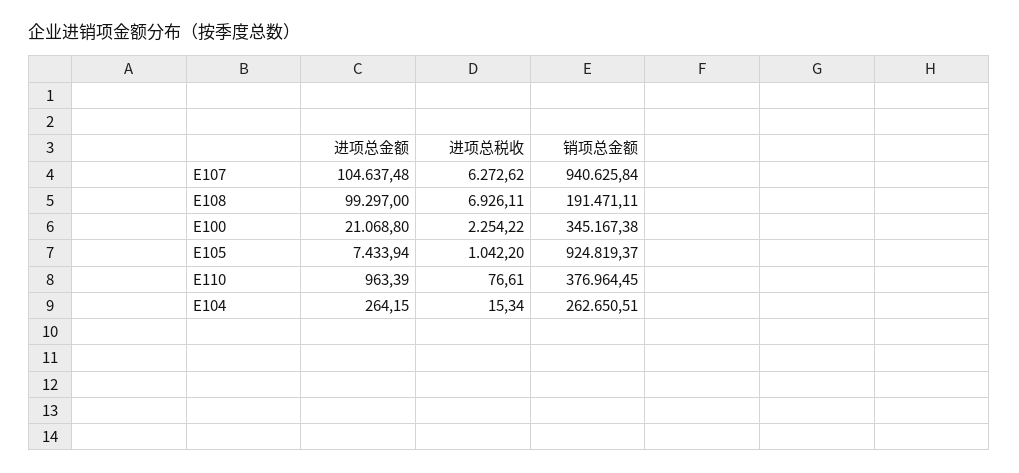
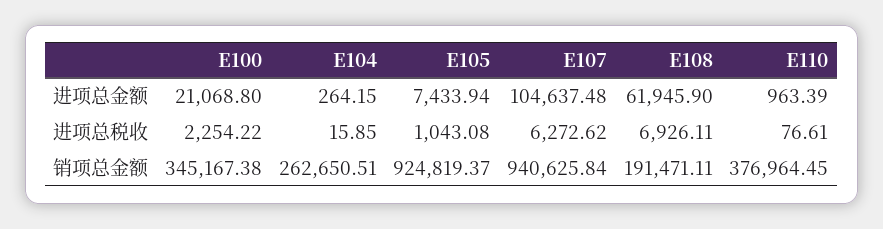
进项总金额, E108: 99297 -> 61945.9
进项总税收, E105: 1042.2 -> 1043.08
进项总税收, E104: 15.34 -> 15.85

